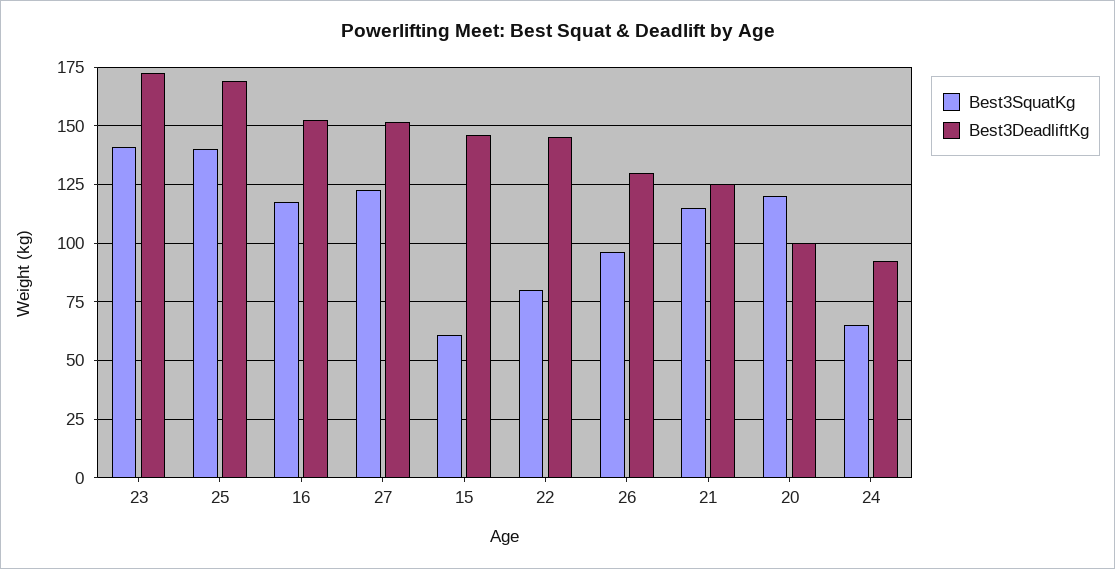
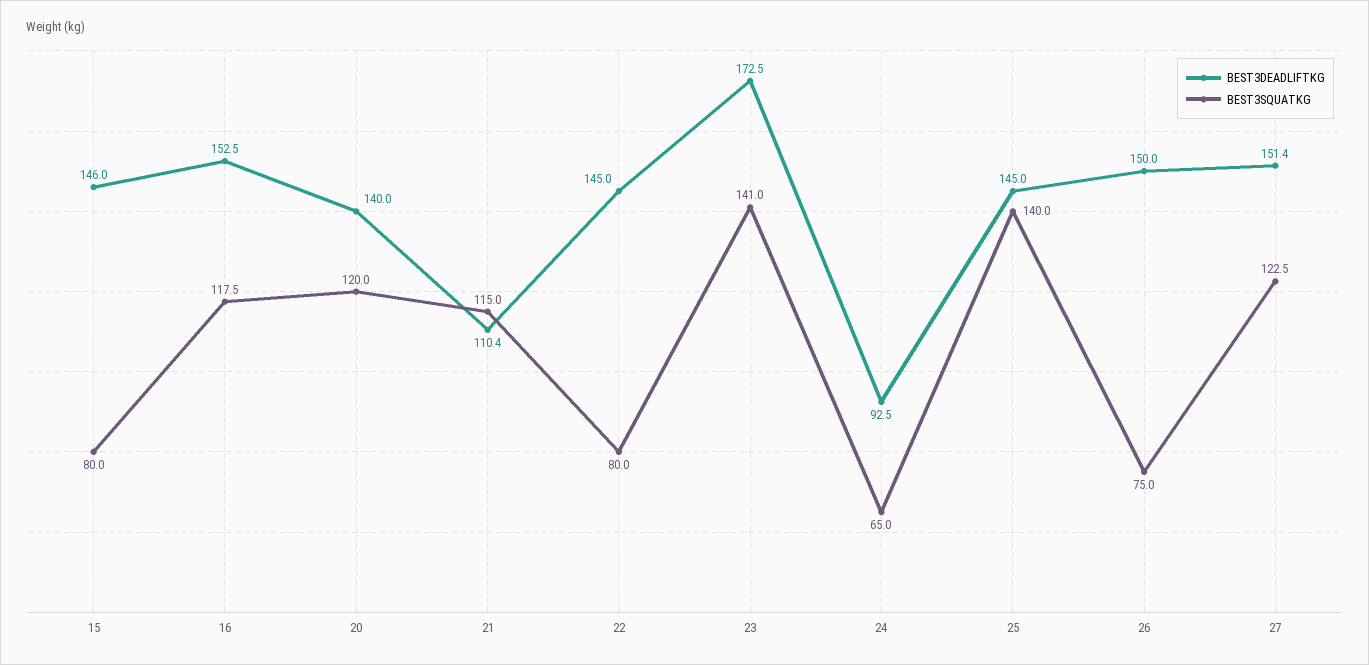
Best3DeadliftKg, 25: 170 -> 145
Best3SquatKg, 15: 60 -> 80
Best3SquatKg, 26: 95 -> 75
Best3DeadliftKg, 26: 130 -> 150
Best3DeadliftKg, 21: 125 -> 110.4
Best3DeadliftKg, 20: 100 -> 140

